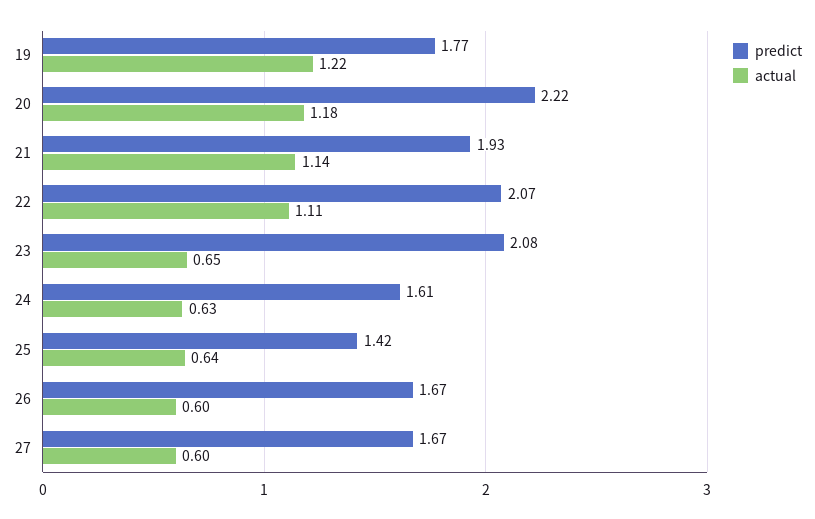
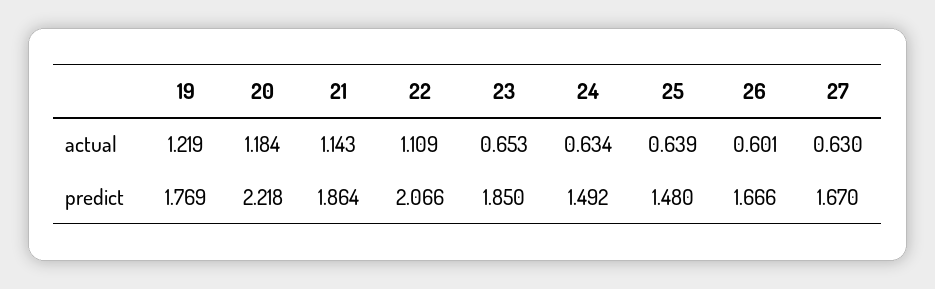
predict, 21: 1.93 -> 1.864
predict, 23: 2.08 -> 1.85
predict, 24: 1.61 -> 1.492
predict, 25: 1.42 -> 1.48
actual, 27: 0.6 -> 0.63

